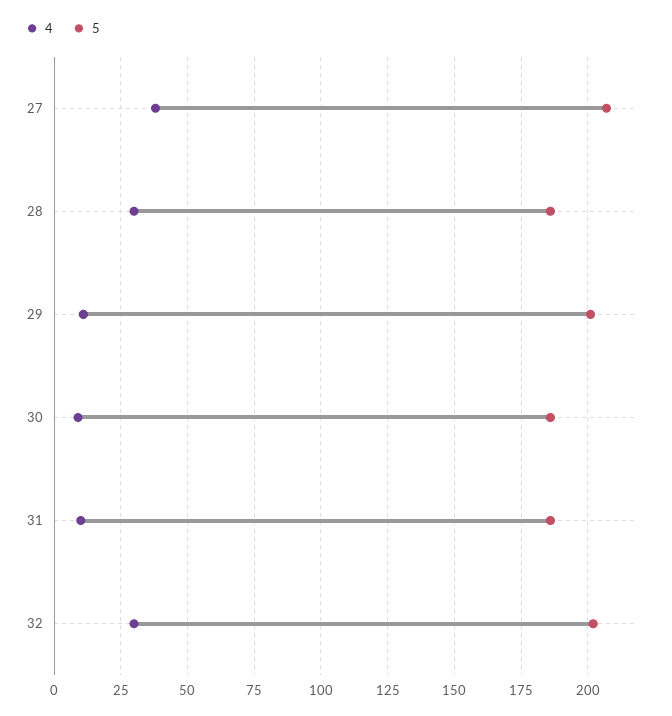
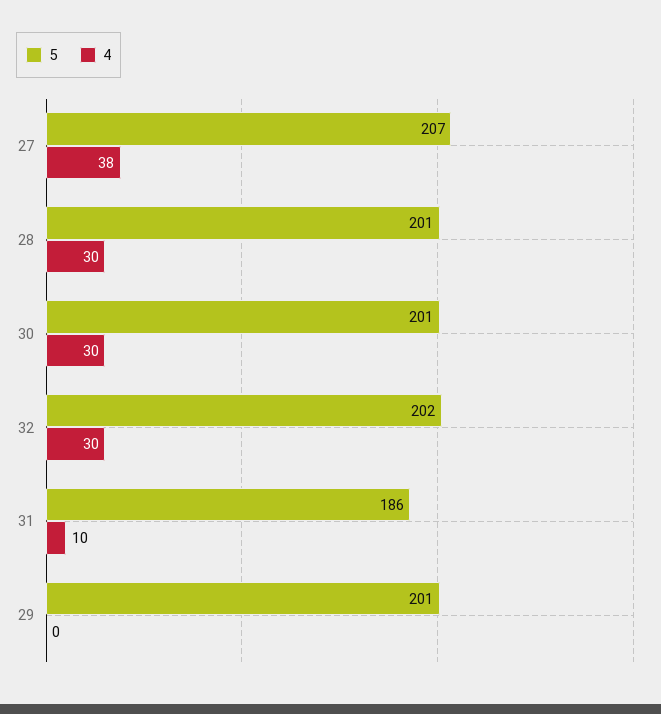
5, 28: 185 -> 201
4, 29: 10 -> 0
4, 30: 10 -> 30
5, 30: 185 -> 201

